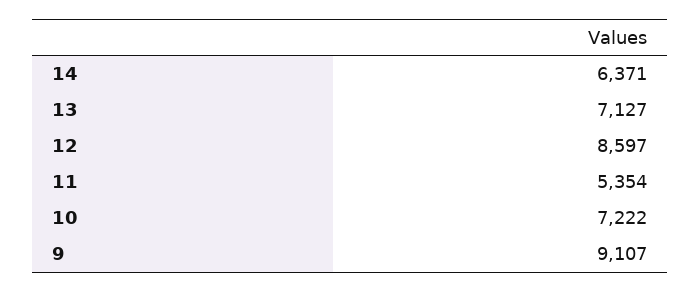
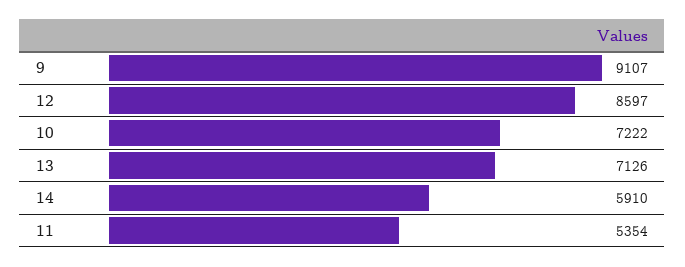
14: 6371 -> 5910
13: 7127 -> 7126

